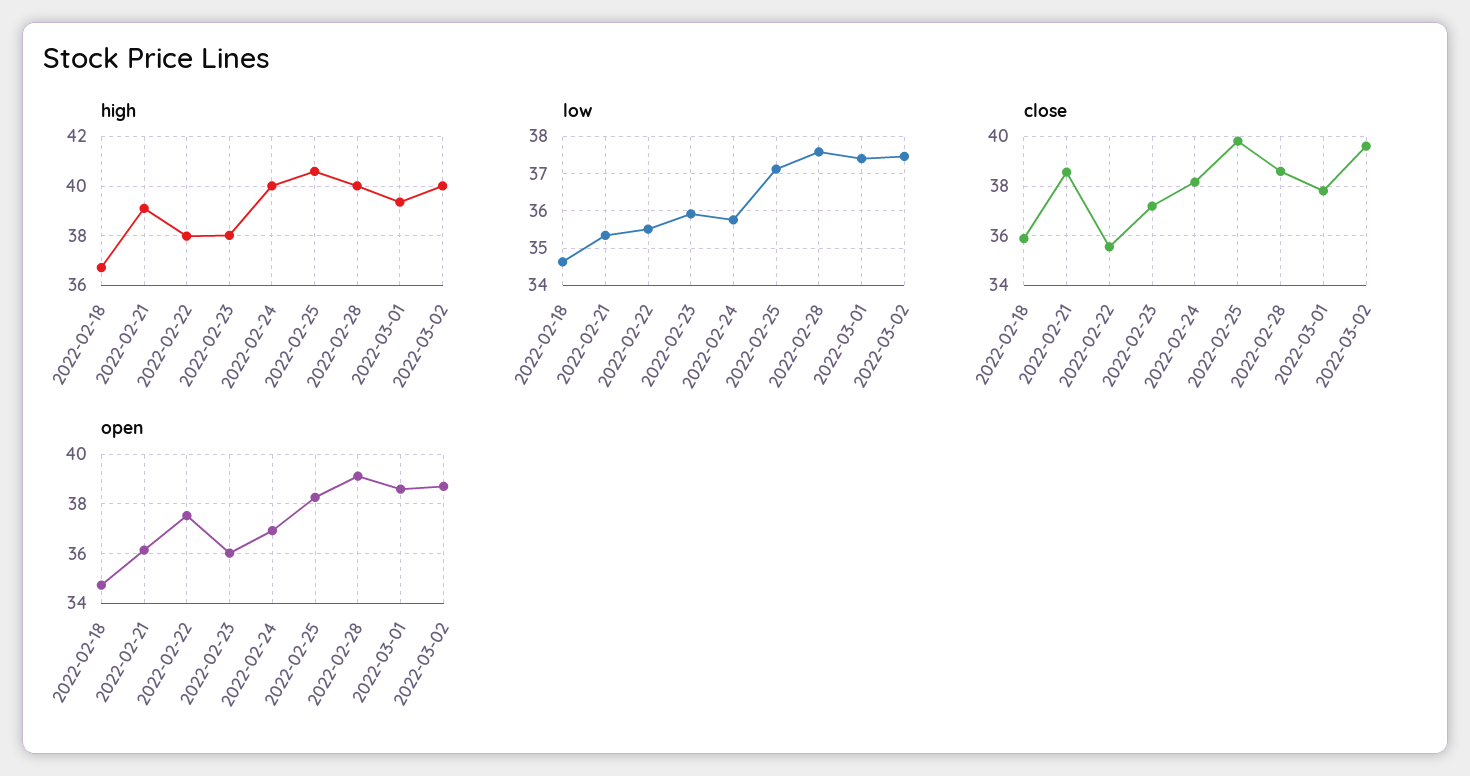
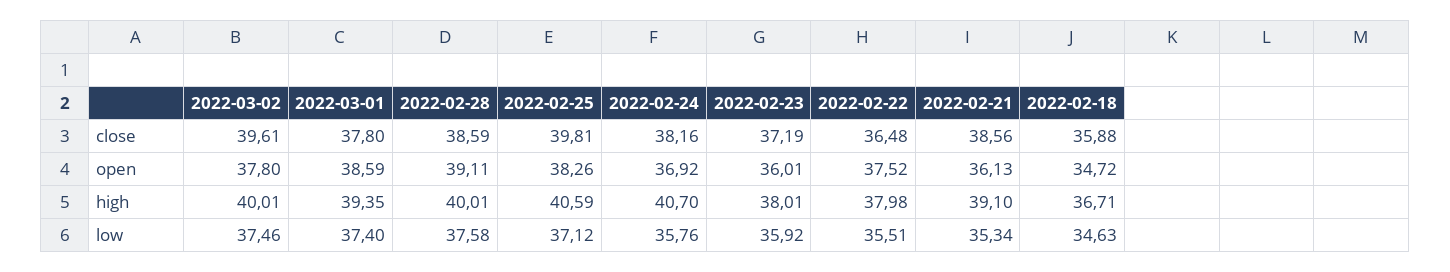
high, 2022-02-24: 40 -> 40.7
close, 2022-02-22: 35.5 -> 36.48
open, 2022-03-02: 38.75 -> 37.8

